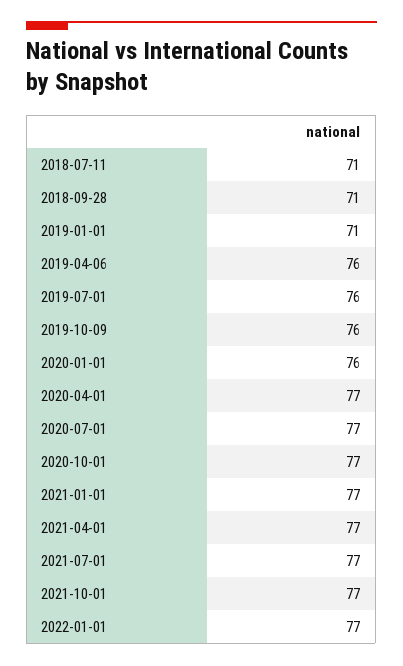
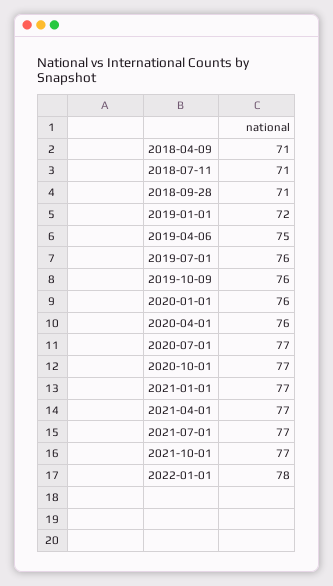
2019-01-01: 71 -> 72
2019-04-06: 76 -> 75
2020-04-01: 77 -> 76
2022-01-01: 77 -> 78
2018-04-09: none -> 71

